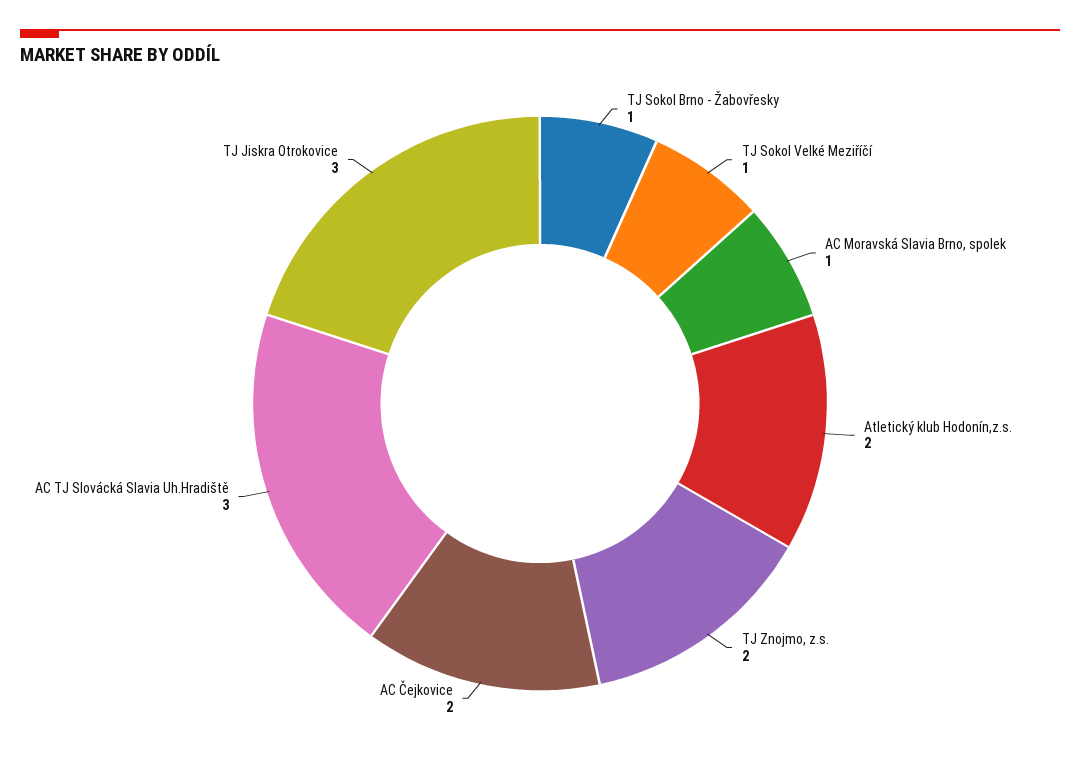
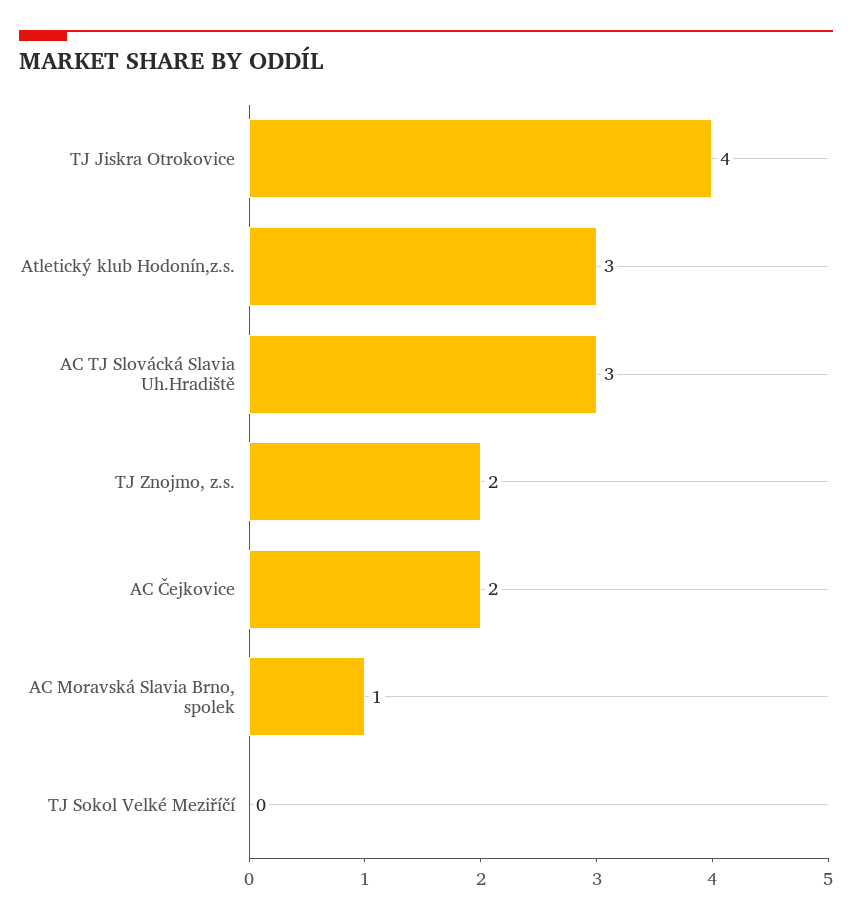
TJ Sokol Brno - Žabovřesky: 1 -> none
TJ Sokol Velké Meziříčí: 1 -> 0
Atletický klub Hodonín,z.s.: 2 -> 3
TJ Jiskra Otrokovice: 3 -> 4

